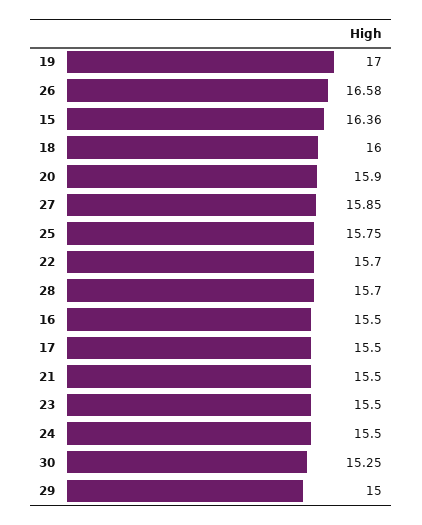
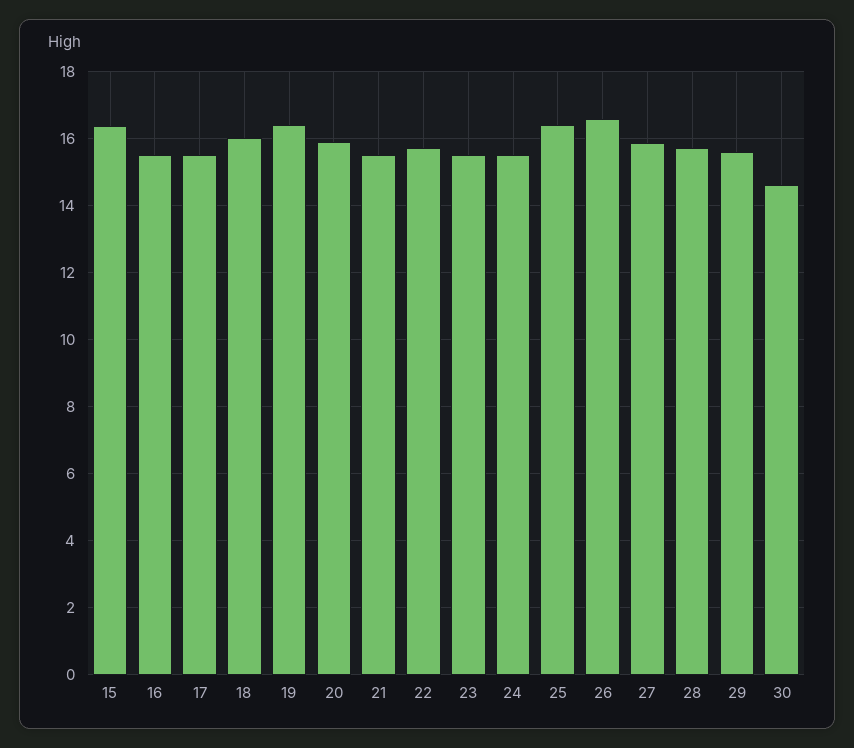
19: 17 -> 16.4
25: 15.75 -> 16.4
30: 15.25 -> 14.6
29: 15 -> 15.6

